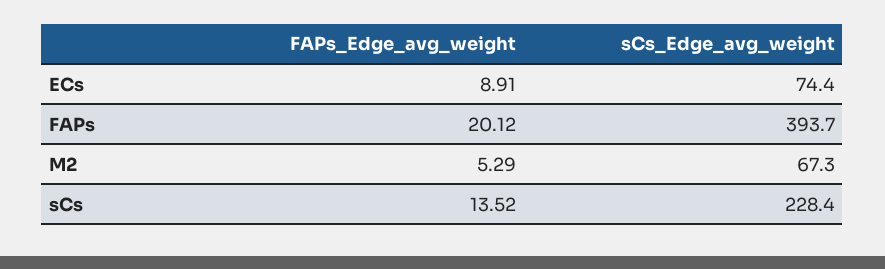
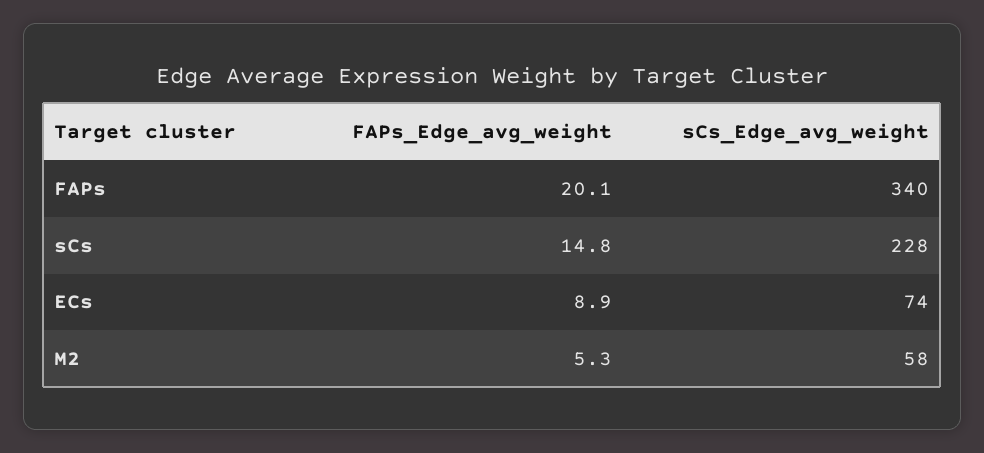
sCs_Edge_avg_weight, FAPs: 393.7 -> 340
sCs_Edge_avg_weight, M2: 67.3 -> 58
FAPs_Edge_avg_weight, sCs: 13.52 -> 14.8

